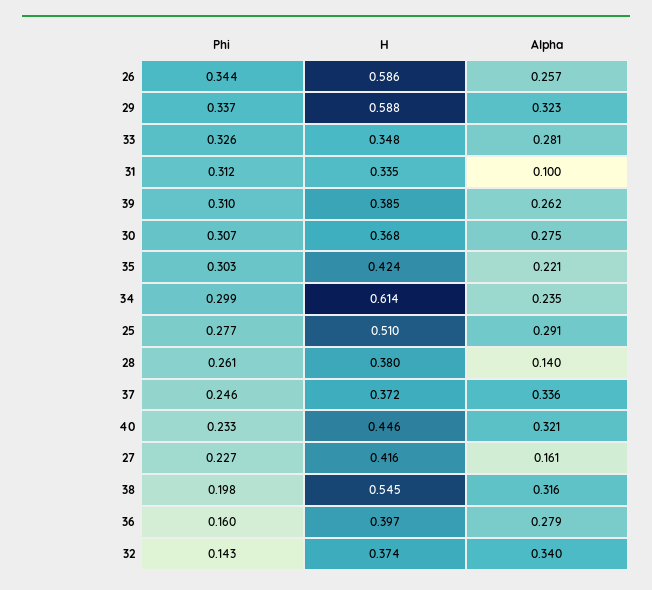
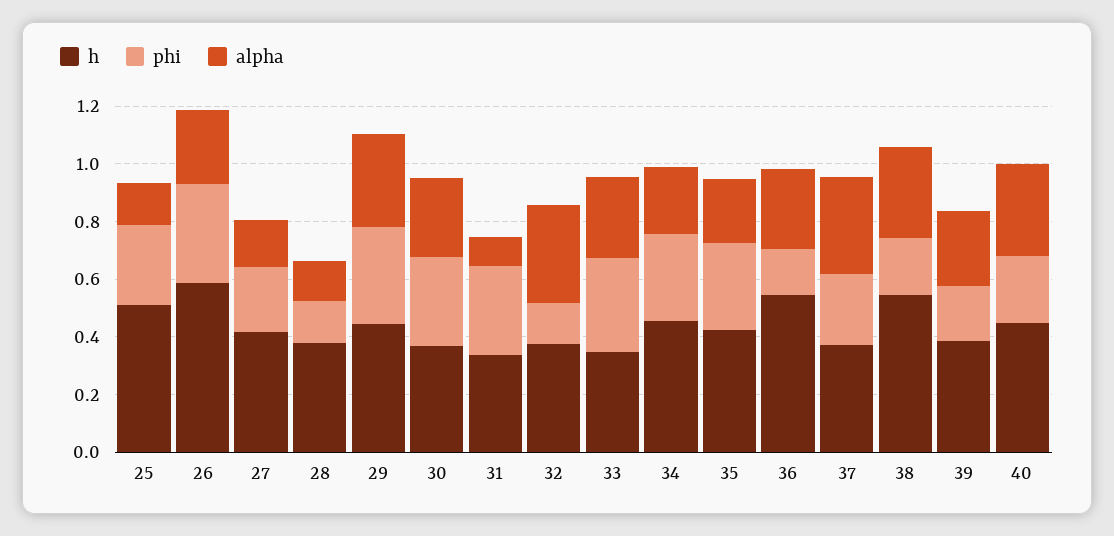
H, 29: 0.588 -> 0.45
Phi, 39: 0.31 -> 0.2
H, 34: 0.614 -> 0.45
Alpha, 25: 0.291 -> 0.15
Phi, 28: 0.261 -> 0.15
H, 36: 0.397 -> 0.55

